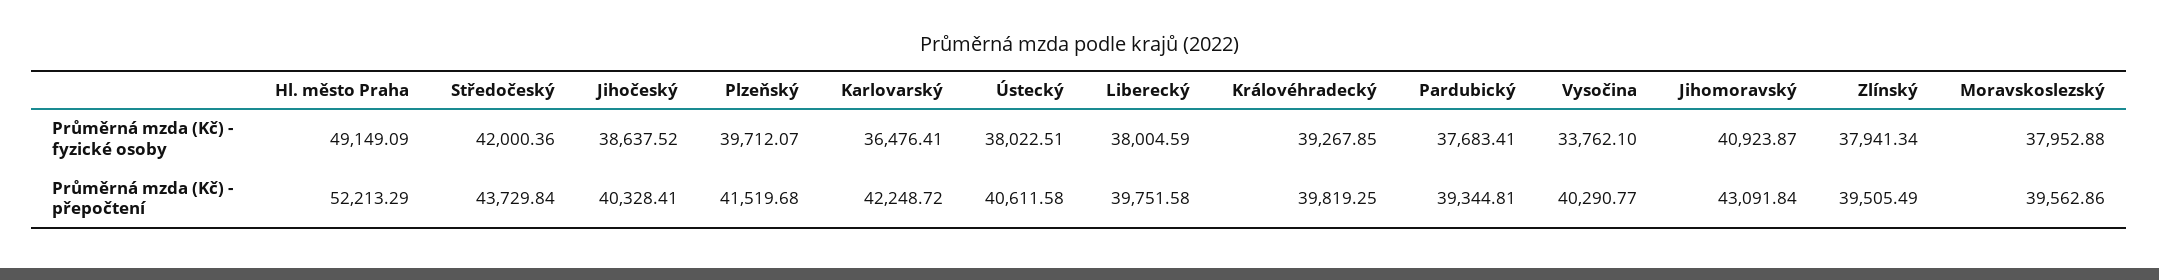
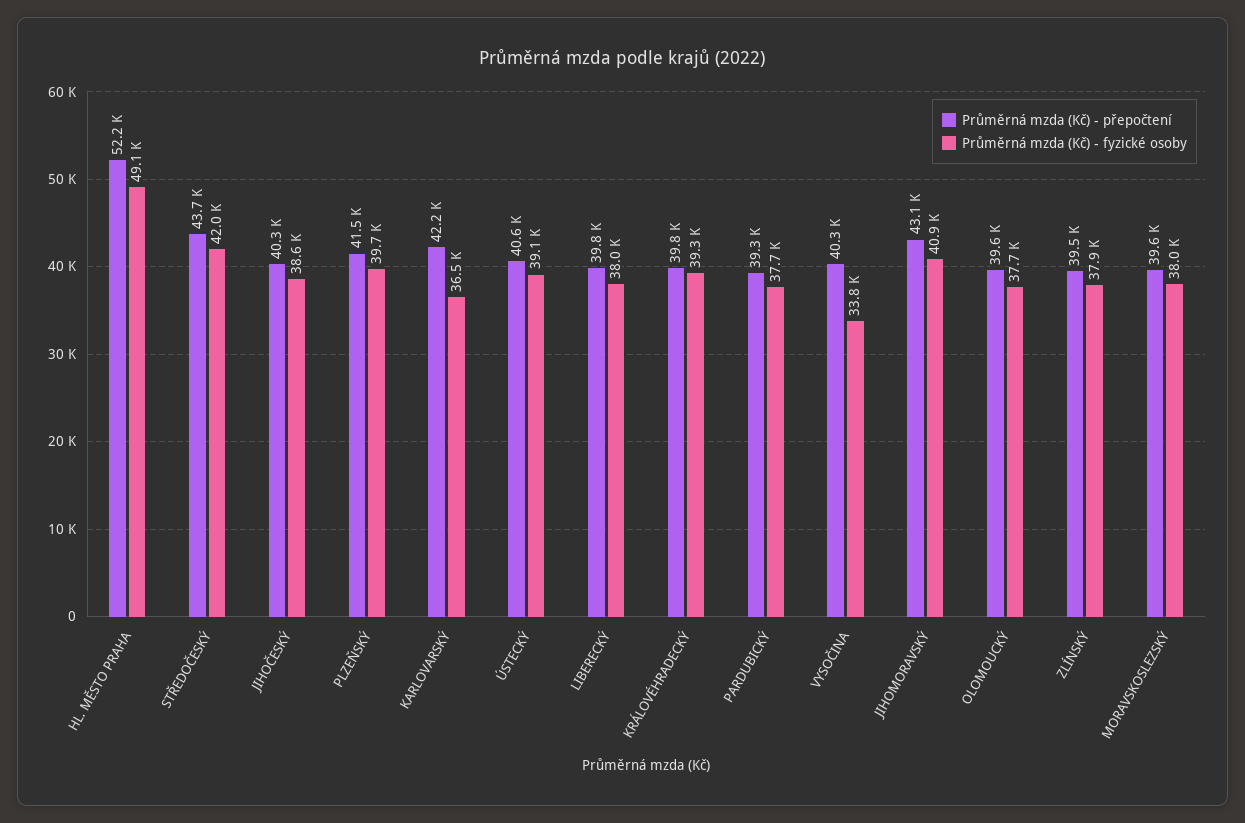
Průměrná mzda (Kč) - fyzické osoby, Ústecký: 38022.51 -> 39100
Průměrná mzda (Kč) - přepočtení, OLOMOUCKÝ: none -> 39600
Průměrná mzda (Kč) - fyzické osoby, OLOMOUCKÝ: none -> 37700

